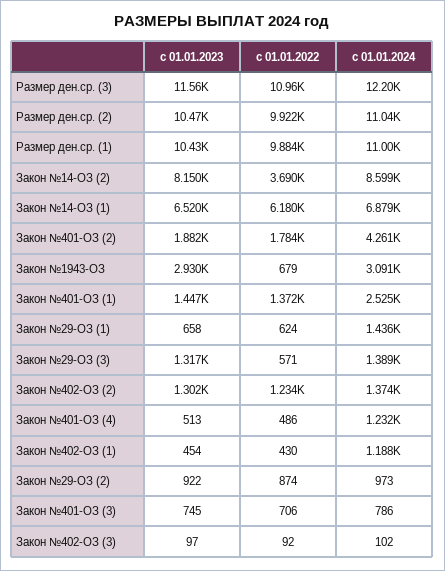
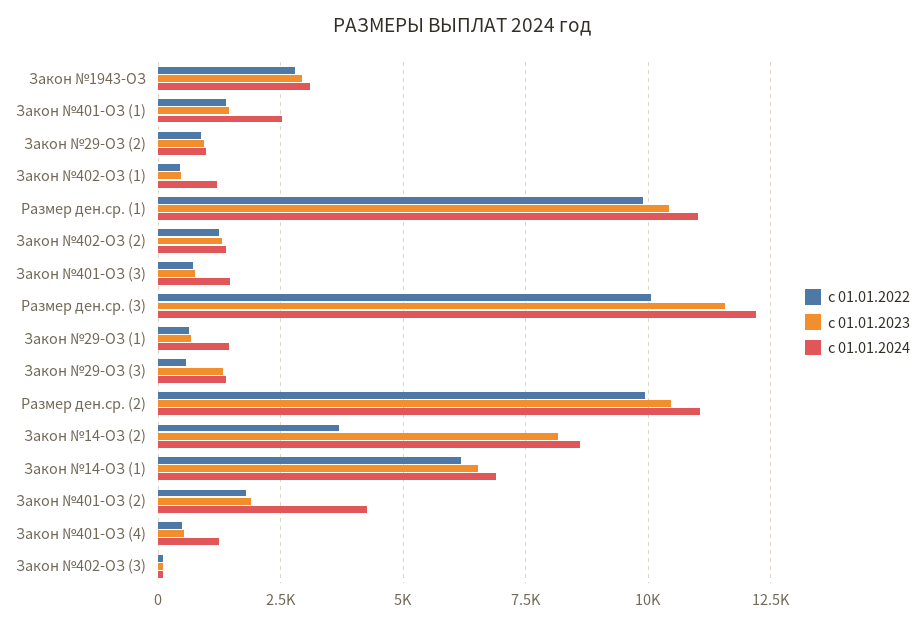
с 01.01.2022, Размер ден.ср. (3): 10960 -> 10000
с 01.01.2022, Закон №1943-ОЗ: 679 -> 2750
с 01.01.2024, Закон №401-ОЗ (3): 786 -> 1500

